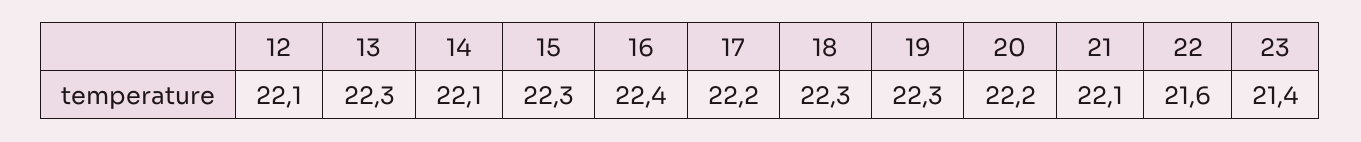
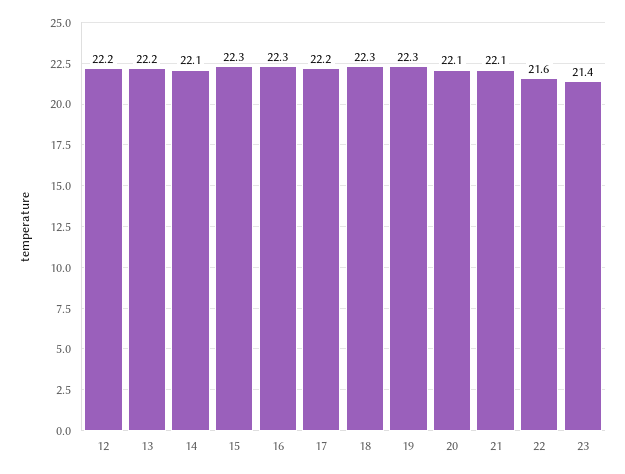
12: 22.1 -> 22.2
13: 22.3 -> 22.2
16: 22.4 -> 22.3
20: 22.2 -> 22.1

